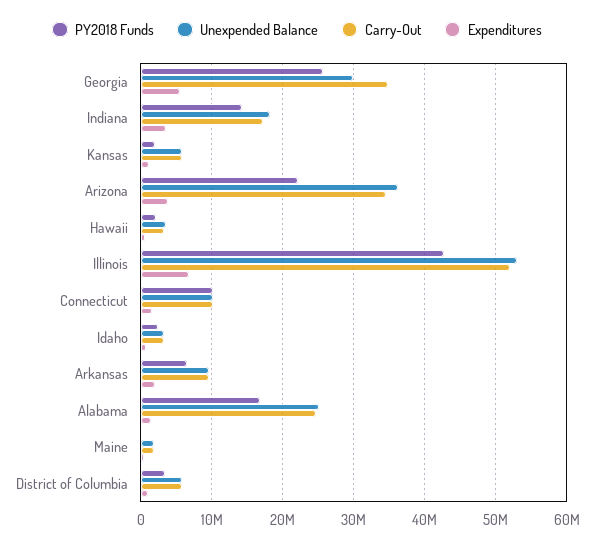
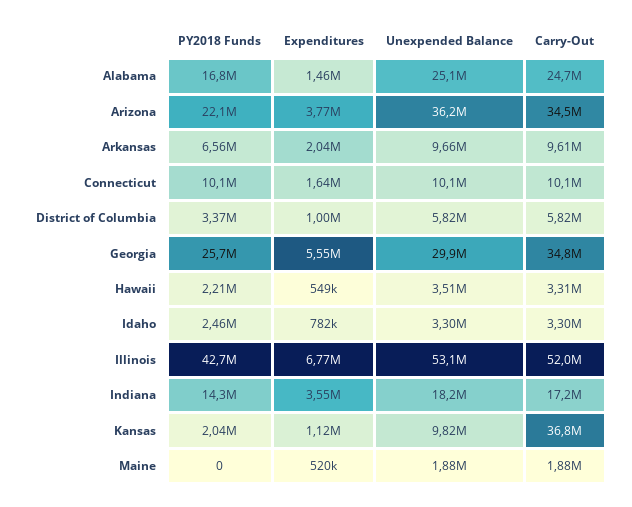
Unexpended Balance, Kansas: 6000000 -> 9820000
Carry-Out, Kansas: 6000000 -> 36800000

